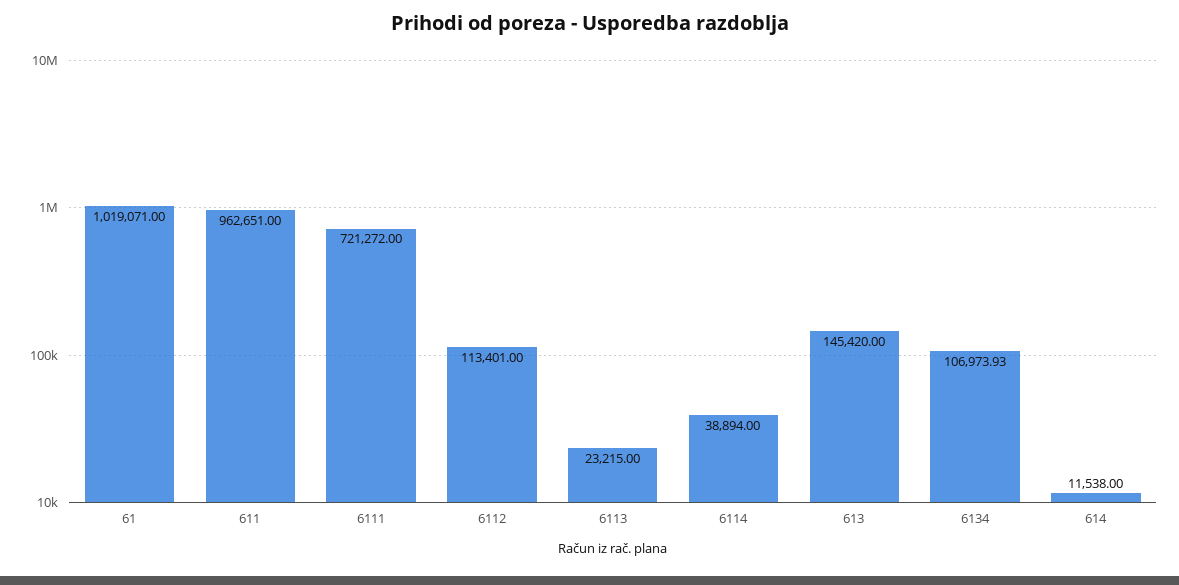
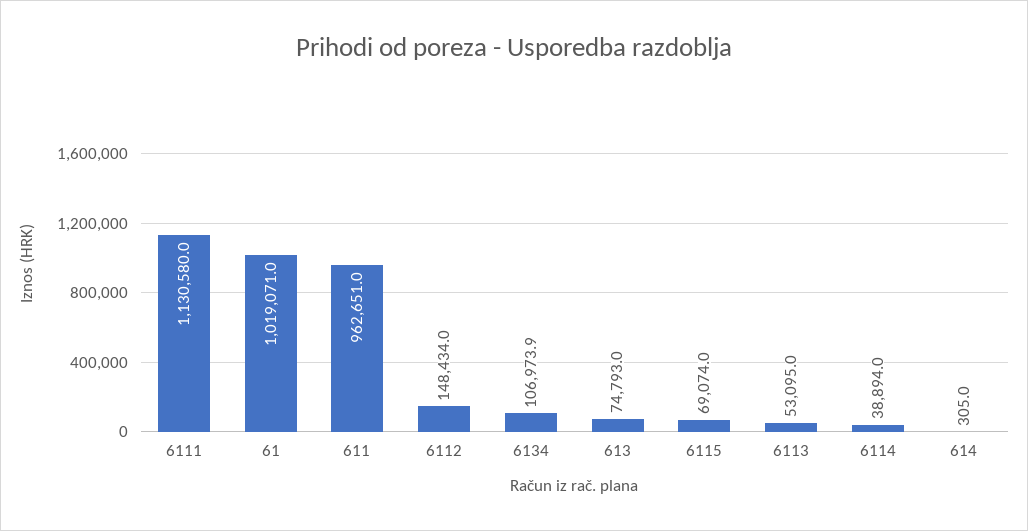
6111: 721272 -> 1130580
6112: 113401 -> 148434
6113: 23215 -> 53095
613: 145420 -> 74793
614: 11538 -> 305
6115: none -> 69074

